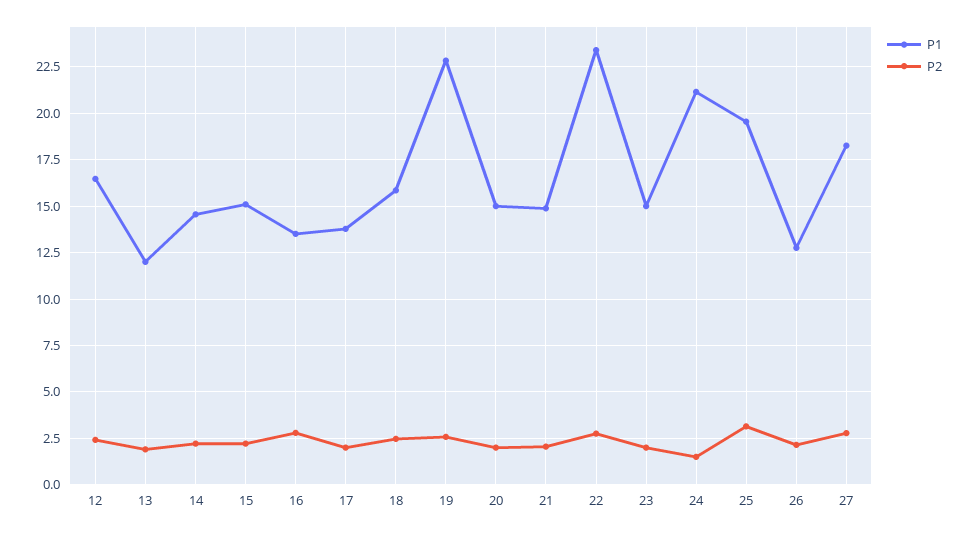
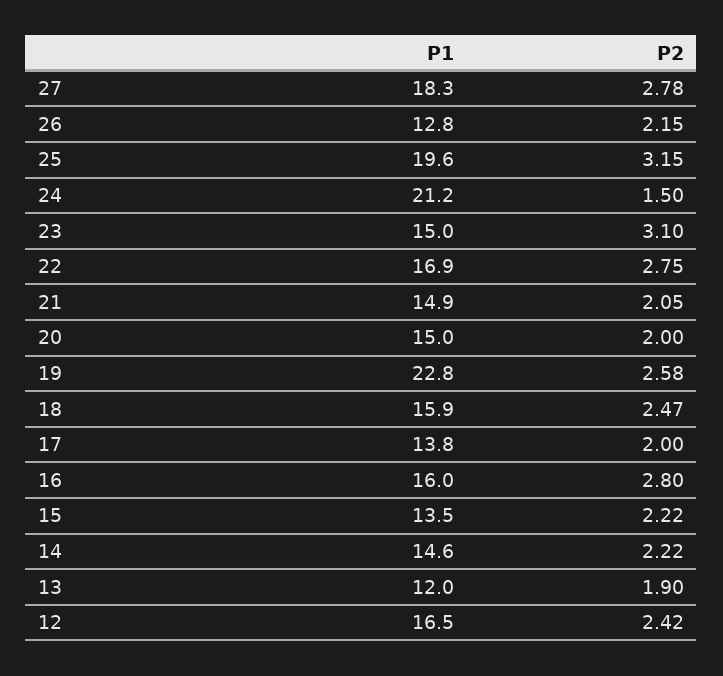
P1, 15: 15 -> 13.5
P1, 16: 13.5 -> 16
P1, 22: 23.5 -> 16.9
P2, 23: 2 -> 3.1

